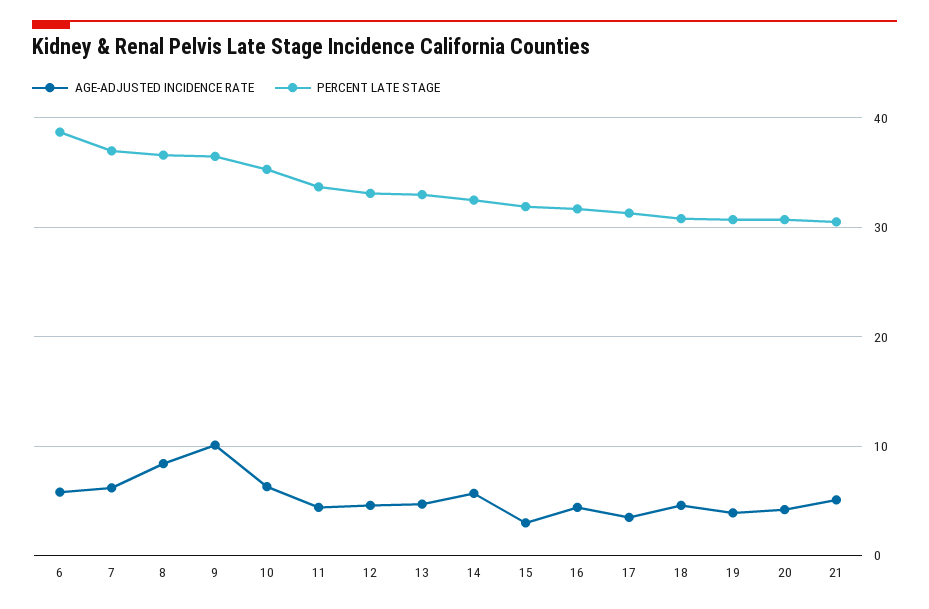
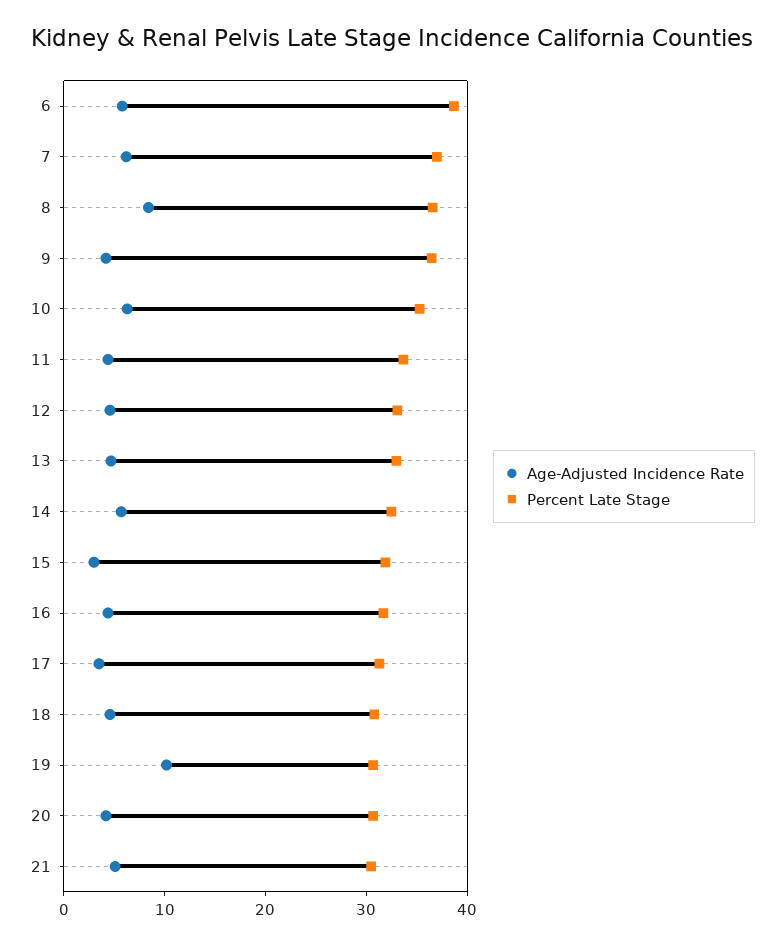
AGE-ADJUSTED INCIDENCE RATE, 9: 10 -> 4
AGE-ADJUSTED INCIDENCE RATE, 19: 4 -> 10

